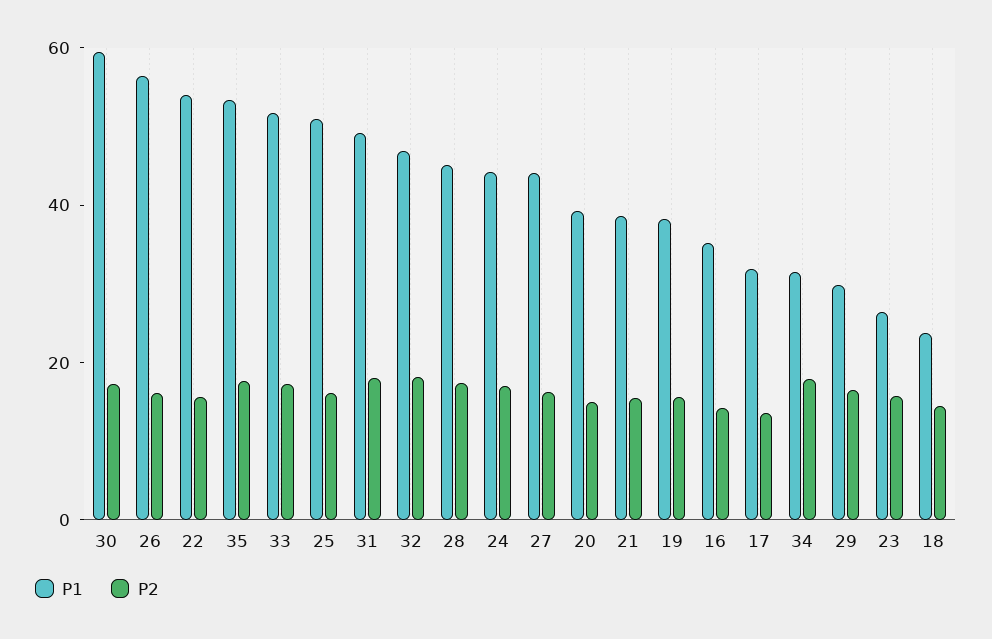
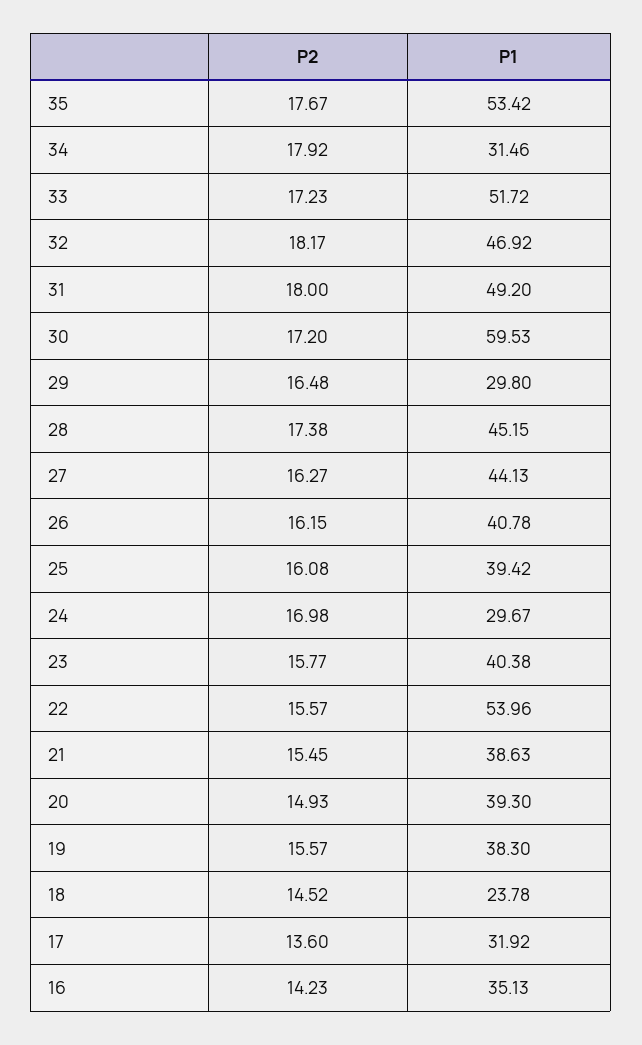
P1, 26: 55 -> 40.78
P1, 25: 50 -> 39.42
P1, 24: 45 -> 29.67
P1, 23: 25 -> 40.38

